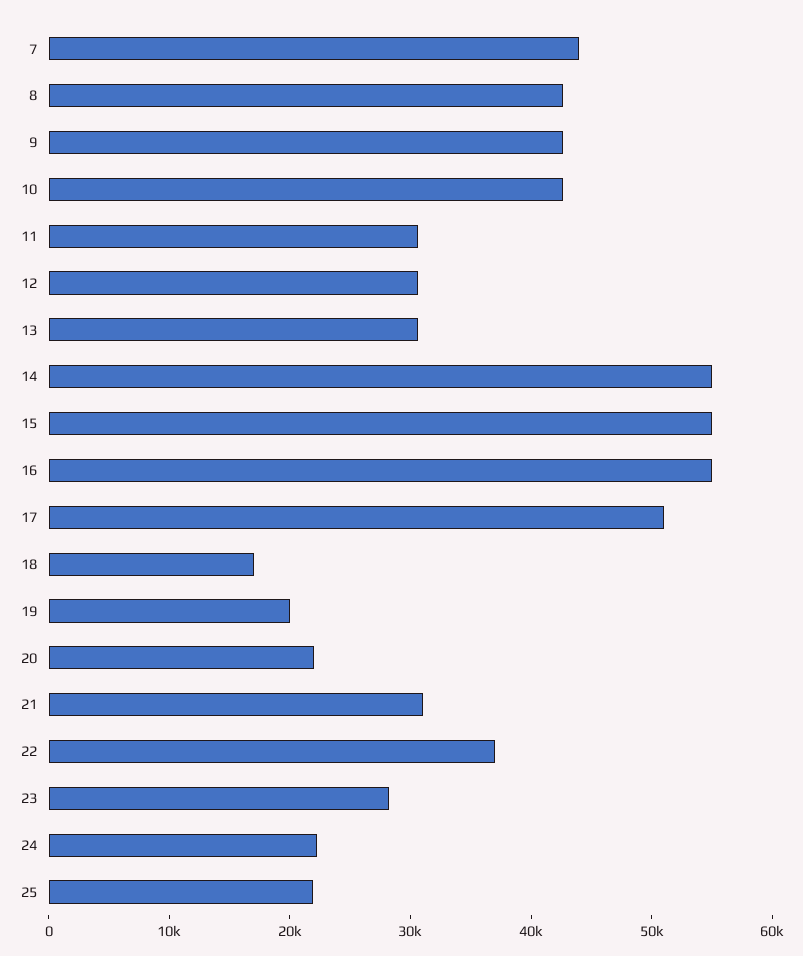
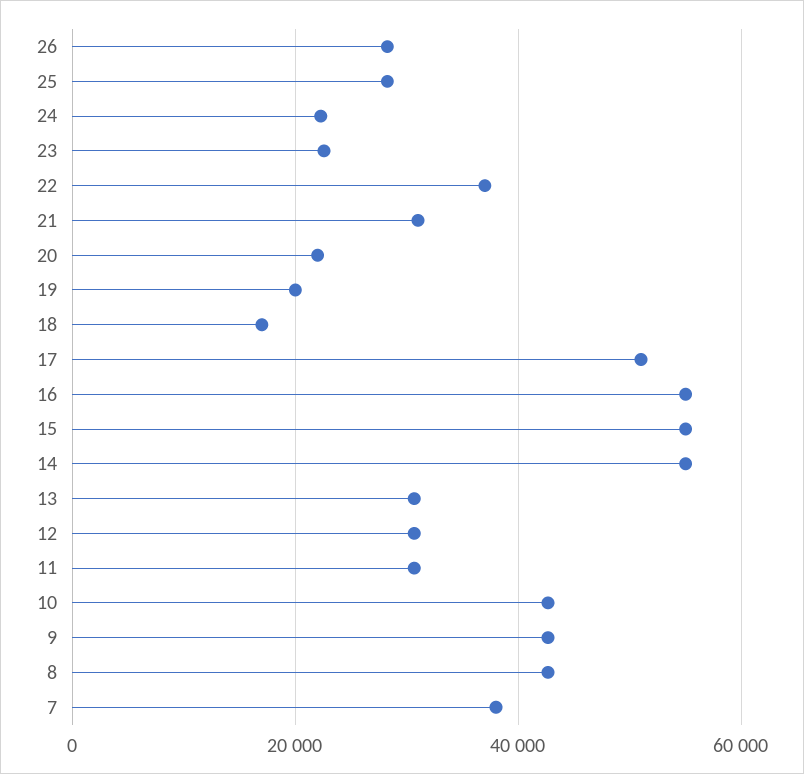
7: 44000 -> 38000
23: 28000 -> 22000
25: 22000 -> 28000
26: none -> 28000

